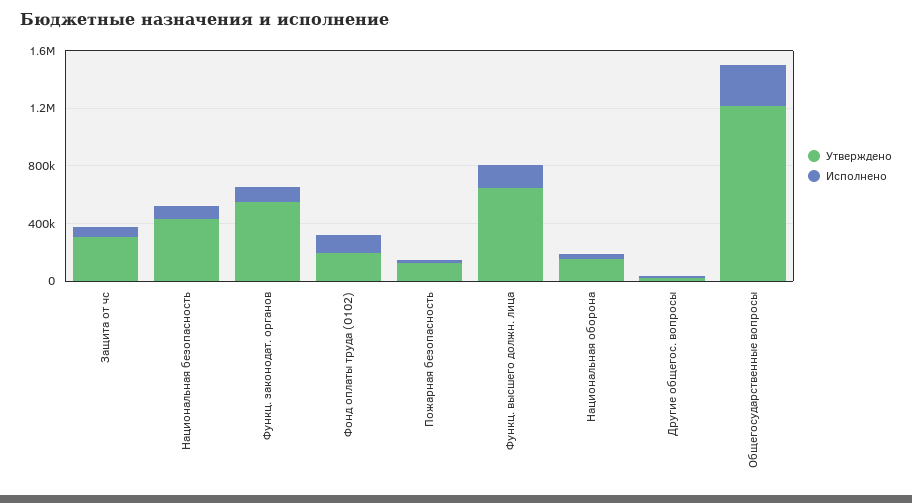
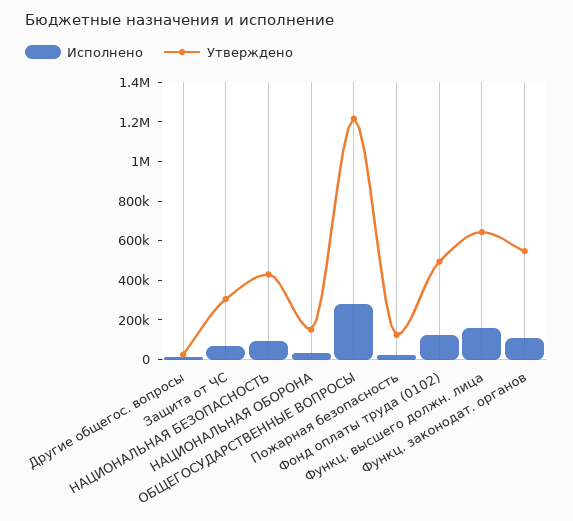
Утверждено, Фонд оплаты труда (0102): 200000 -> 500000

